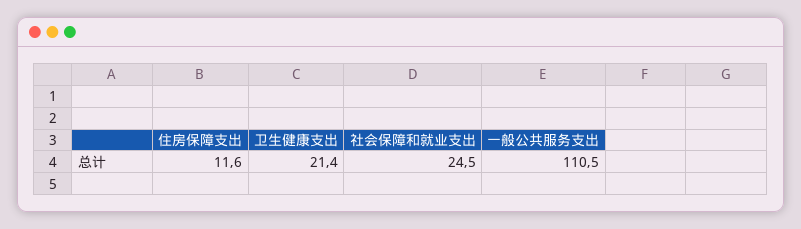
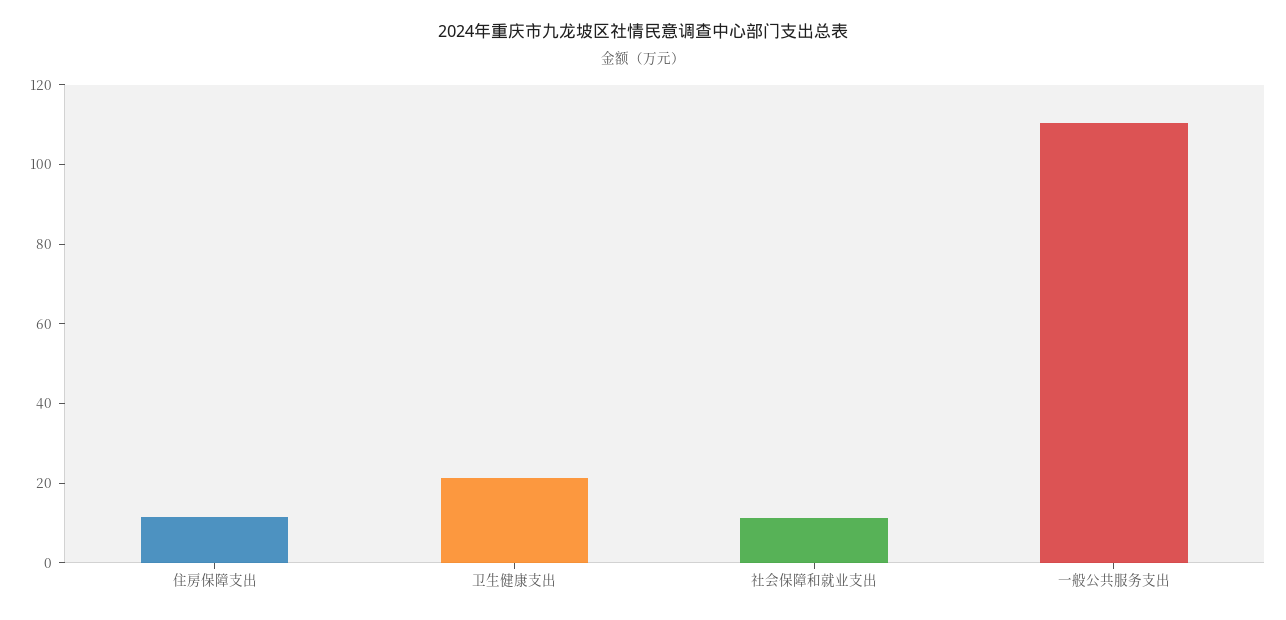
社会保障和就业支出: 24.5 -> 10

